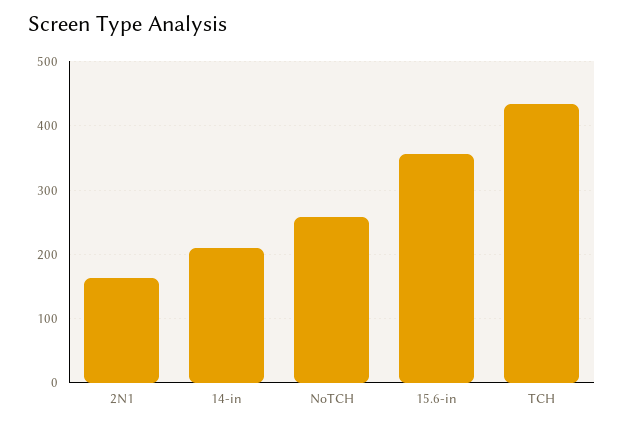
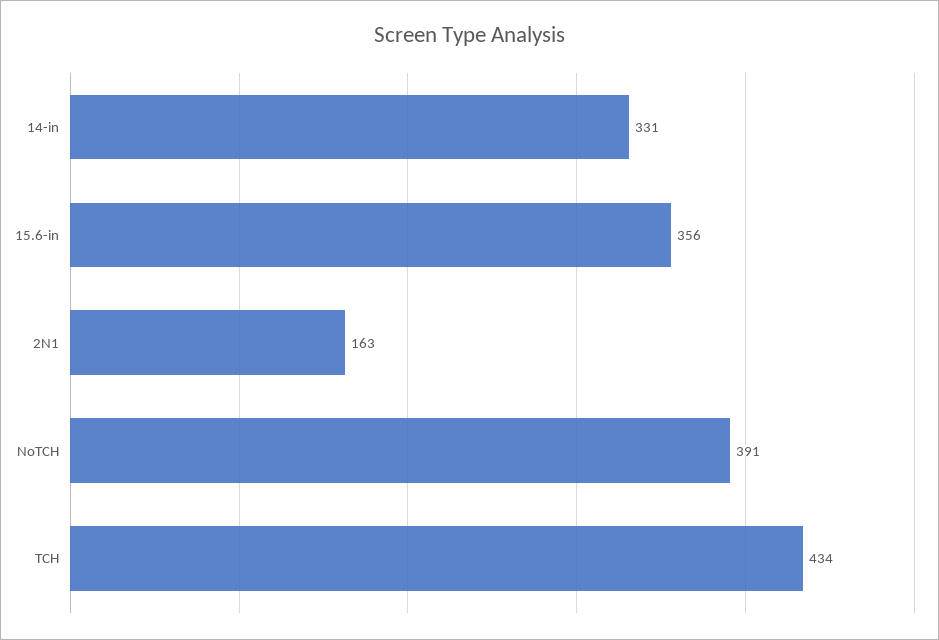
14-in: 210 -> 331
NoTCH: 260 -> 391

